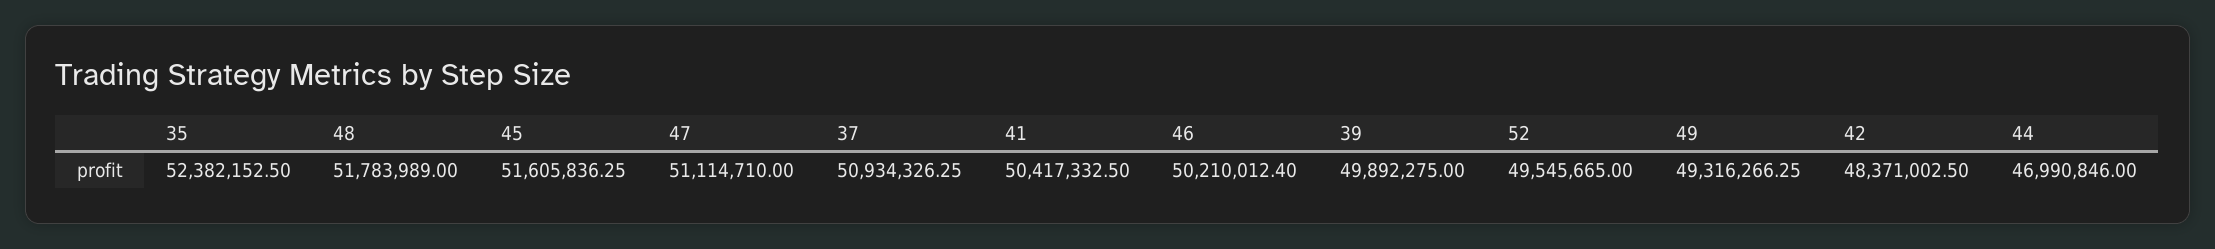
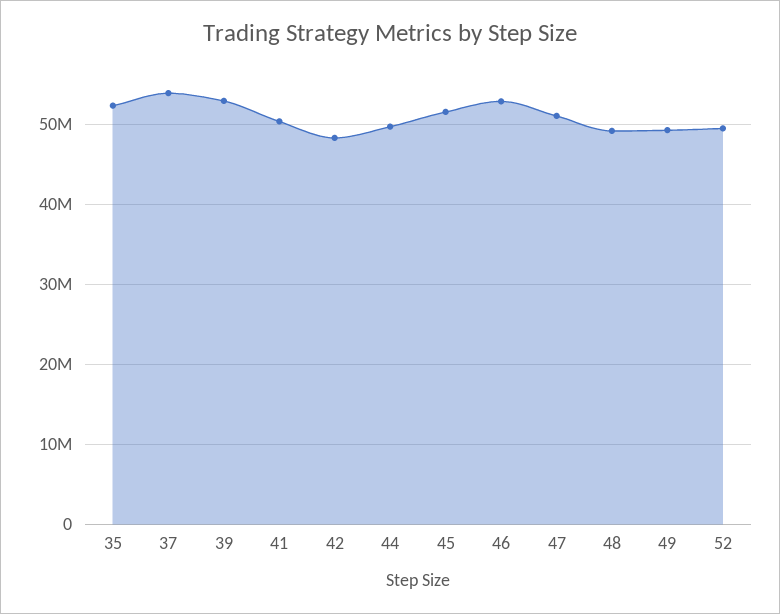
48: 51783989 -> 49000000
37: 50934326.25 -> 54000000
46: 50210012.4 -> 53000000
39: 49892275 -> 53000000
44: 46990846 -> 50000000

